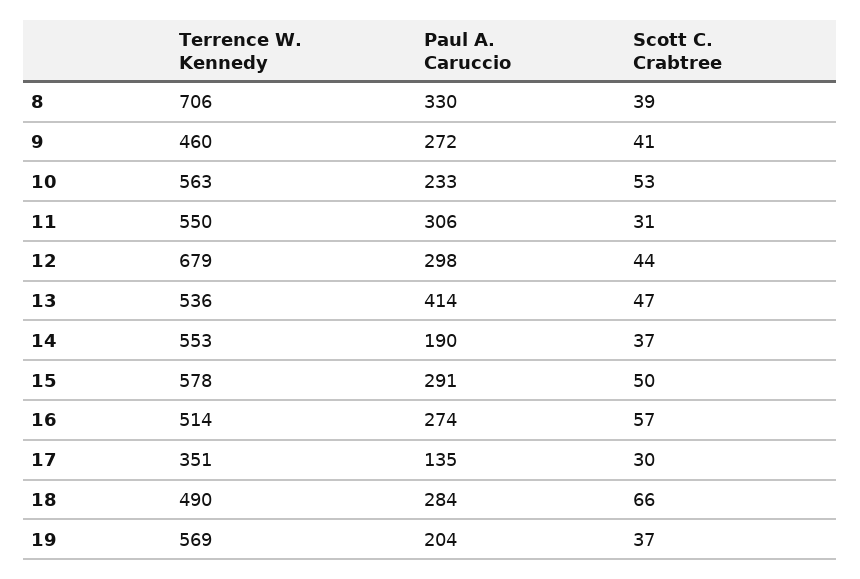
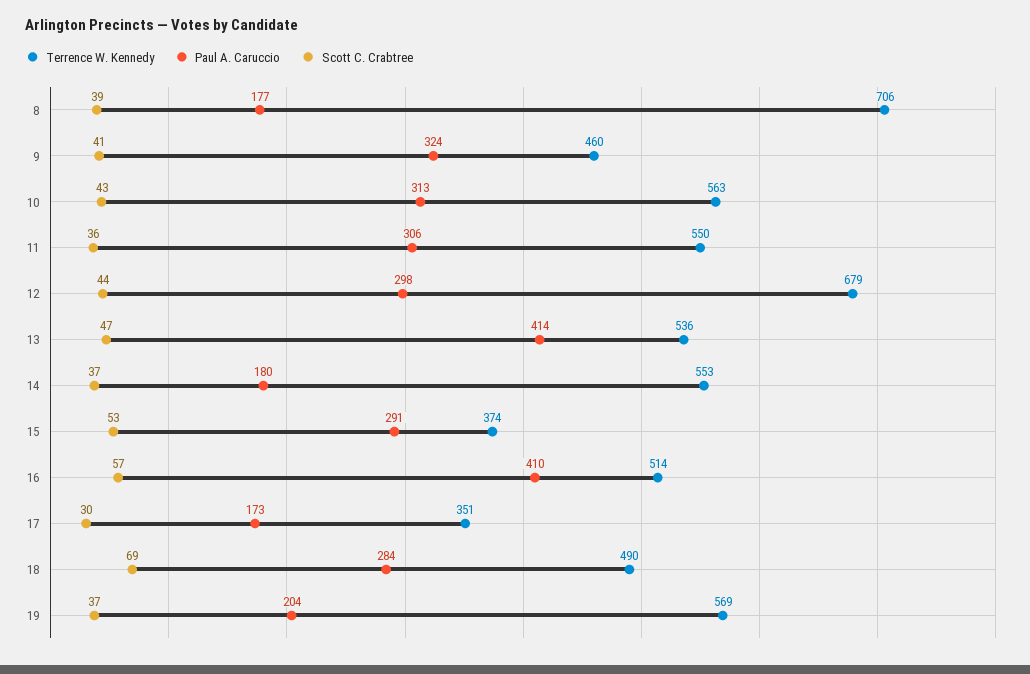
Paul A. Caruccio, 8: 330 -> 177
Paul A. Caruccio, 9: 272 -> 324
Paul A. Caruccio, 10: 233 -> 313
Scott C. Crabtree, 10: 53 -> 43
Scott C. Crabtree, 11: 31 -> 36
Paul A. Caruccio, 14: 190 -> 180
Terrence W. Kennedy, 15: 578 -> 374
Scott C. Crabtree, 15: 50 -> 53
Paul A. Caruccio, 16: 274 -> 410
Paul A. Caruccio, 17: 135 -> 173
Scott C. Crabtree, 18: 66 -> 69

